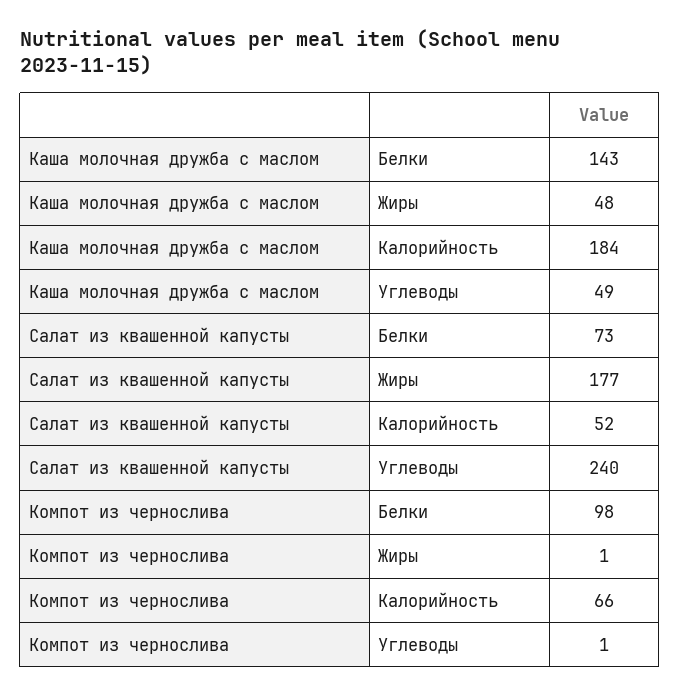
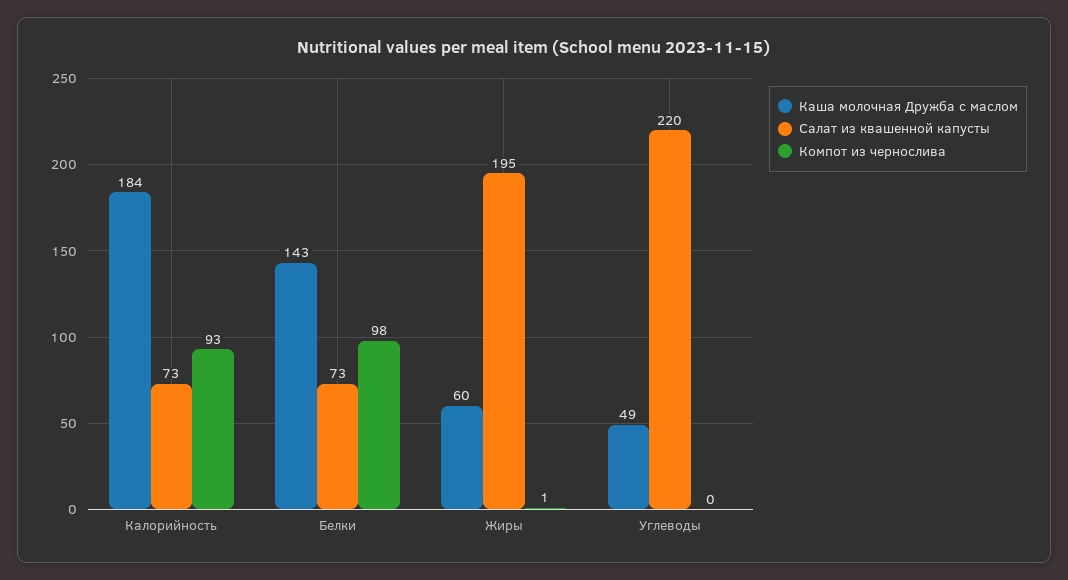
Каша молочная дружба с маслом, Жиры: 48 -> 60
Салат из квашенной капусты, Жиры: 177 -> 195
Салат из квашенной капусты, Калорийность: 52 -> 73
Салат из квашенной капусты, Углеводы: 240 -> 220
Компот из чернослива, Калорийность: 66 -> 93
Компот из чернослива, Углеводы: 1 -> 0

